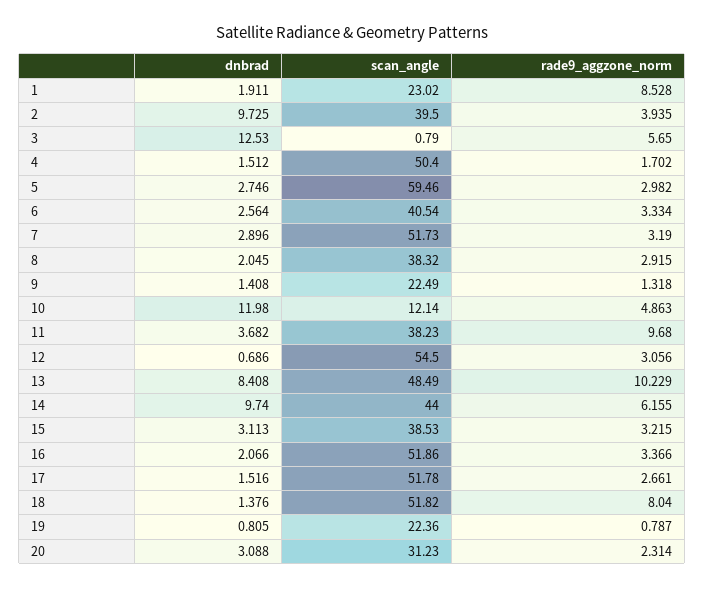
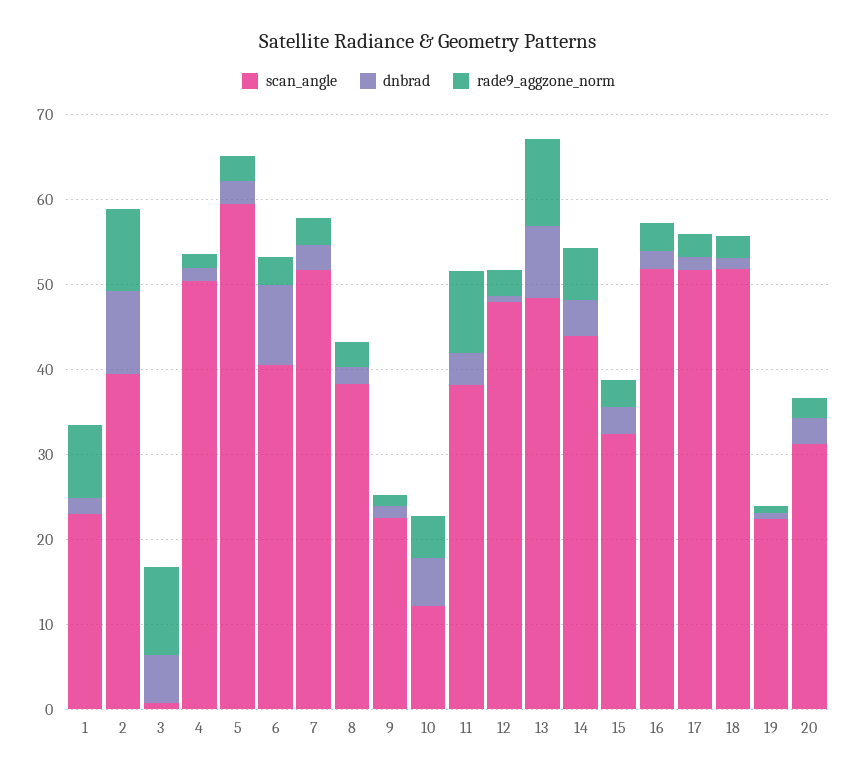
rade9_aggzone_norm, 2: 3.935 -> 10
dnbrad, 3: 12.53 -> 6
rade9_aggzone_norm, 3: 5.65 -> 10
dnbrad, 6: 2.564 -> 10
dnbrad, 10: 11.98 -> 6
scan_angle, 12: 54.5 -> 48
dnbrad, 14: 9.74 -> 4
scan_angle, 15: 38.53 -> 32
rade9_aggzone_norm, 18: 8.04 -> 2

